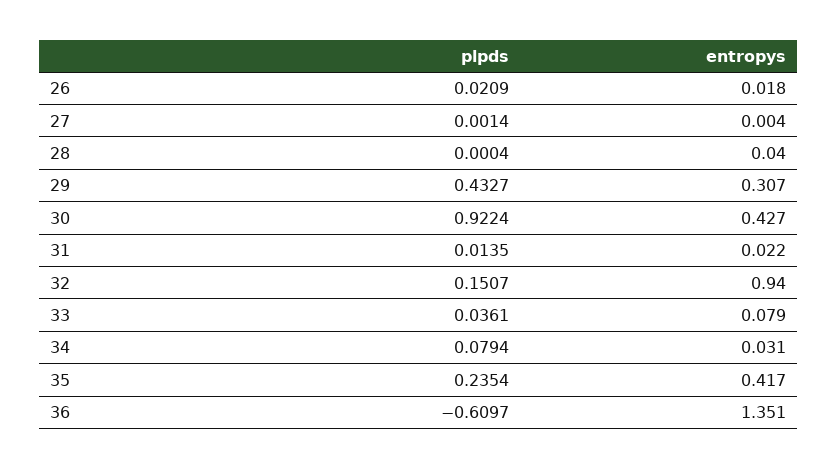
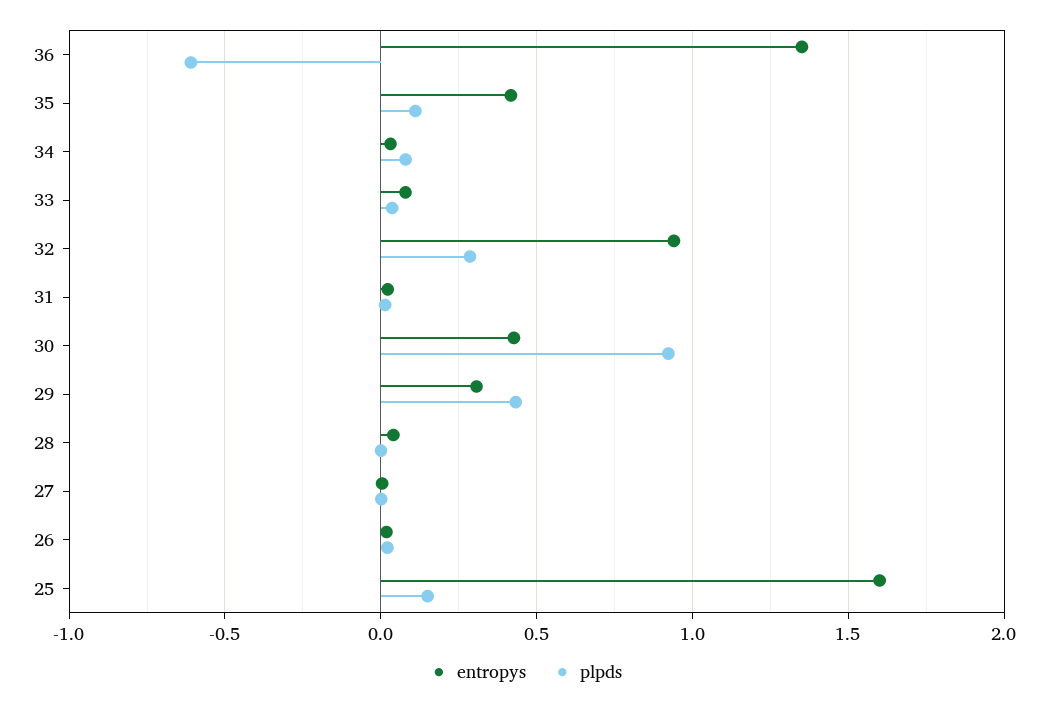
plpds, 32: 0.1507 -> 0.3
plpds, 35: 0.2354 -> 0.1
entropys, 25: none -> 1.6
plpds, 25: none -> 0.15

